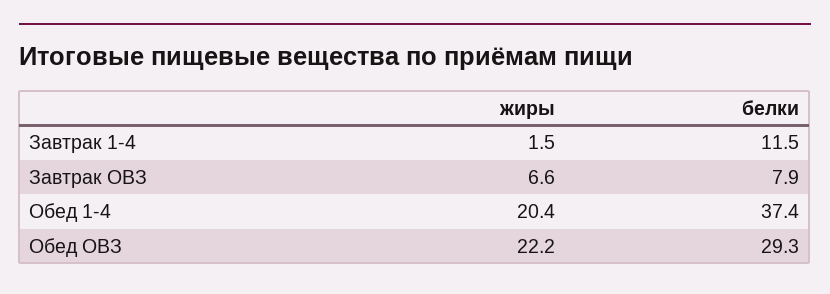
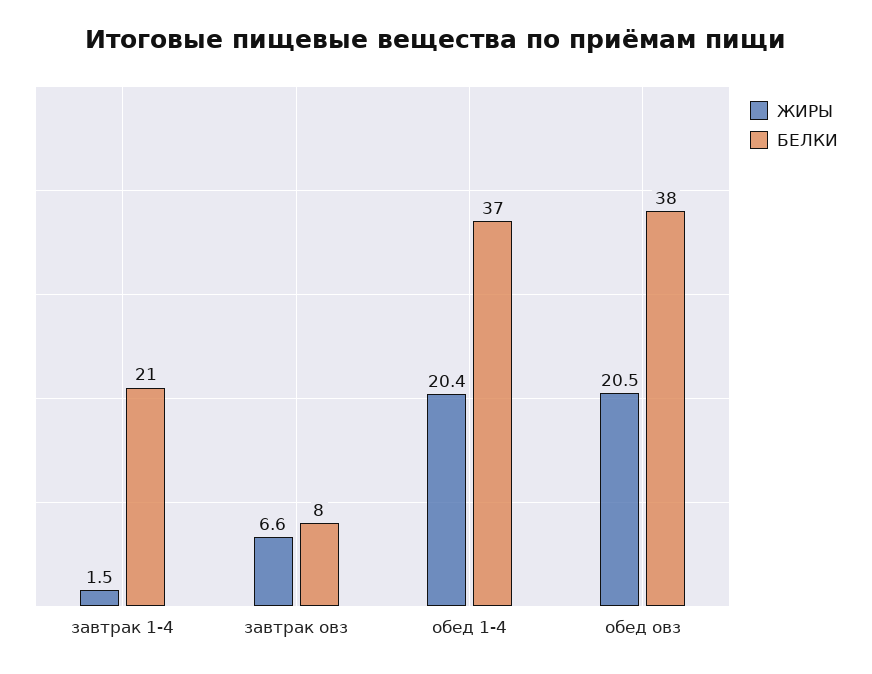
белки, Завтрак 1-4: 11.5 -> 21
жиры, Обед ОВЗ: 22.2 -> 20.5
белки, Обед ОВЗ: 29.3 -> 38

